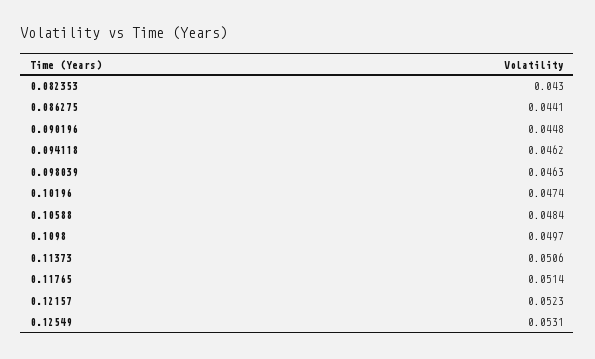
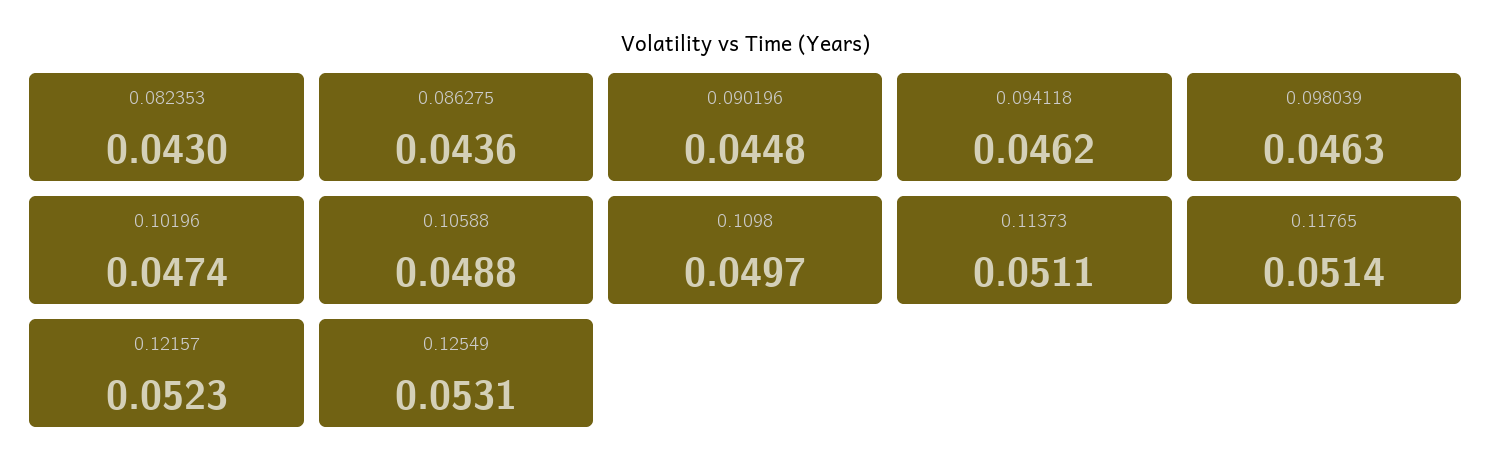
0.086275: 0.0441 -> 0.0436
0.10588: 0.0484 -> 0.0488
0.11373: 0.0506 -> 0.0511

